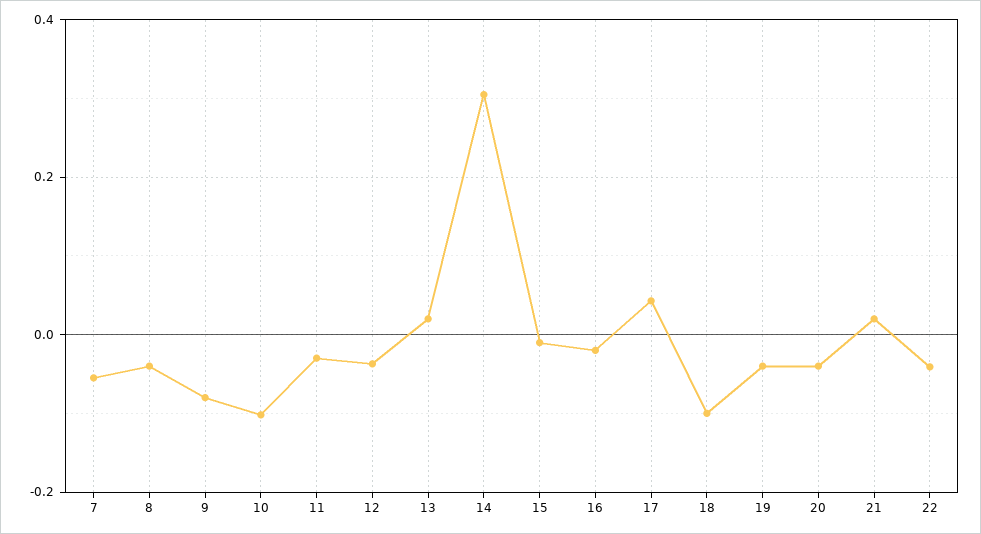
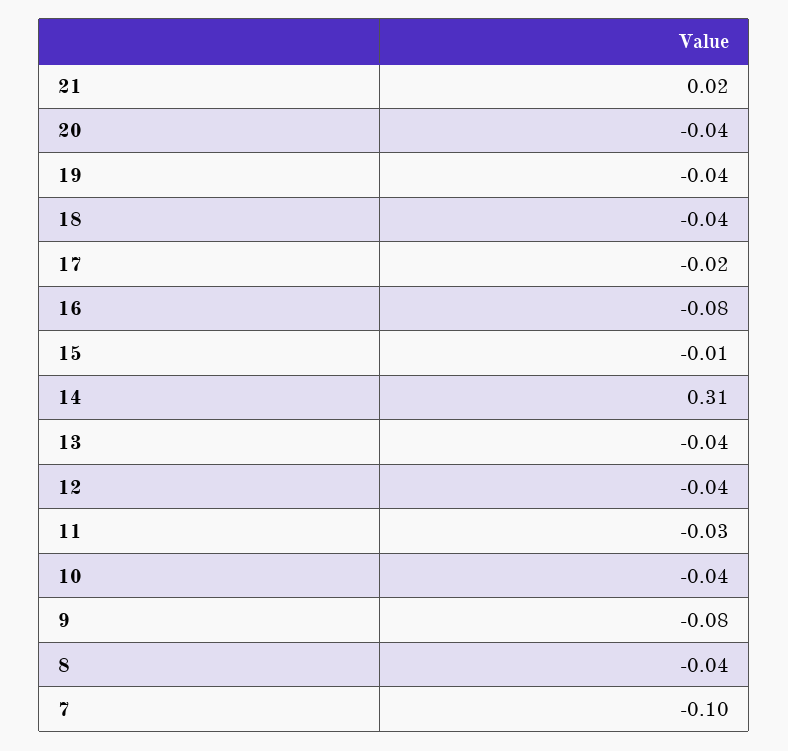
7: -0.06 -> -0.1
10: -0.1 -> -0.04
13: 0.02 -> -0.04
16: -0.02 -> -0.08
17: 0.04 -> -0.02
18: -0.1 -> -0.04
22: -0.04 -> none

